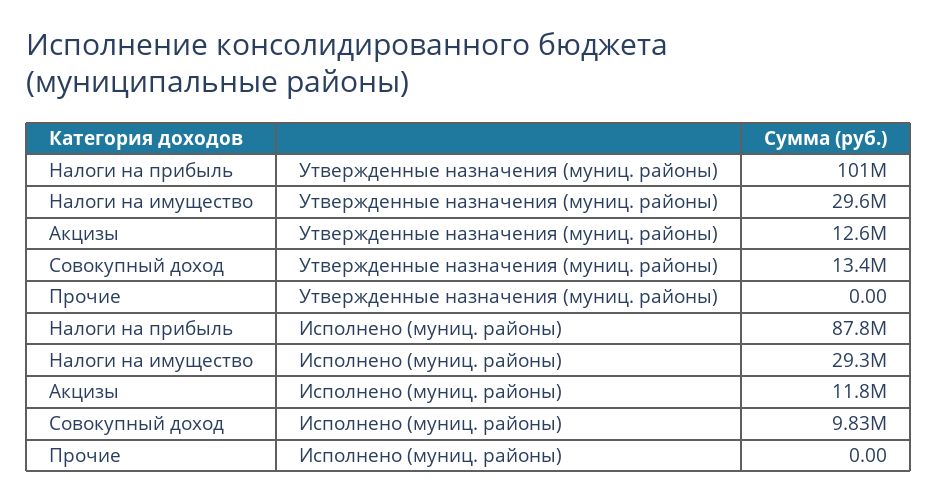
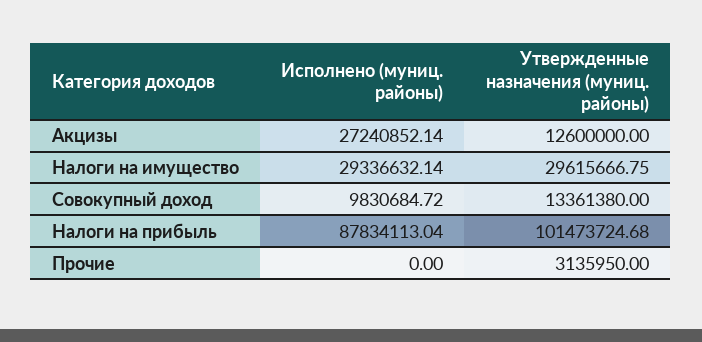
Прочие, Утвержденные назначения (муниц. районы): 0 -> 3135950
Акцизы, Исполнено (муниц. районы): 11800000 -> 27240852.14

